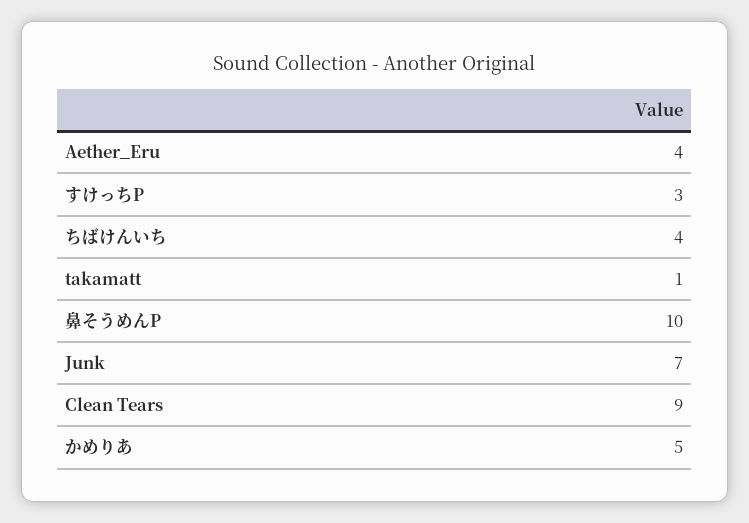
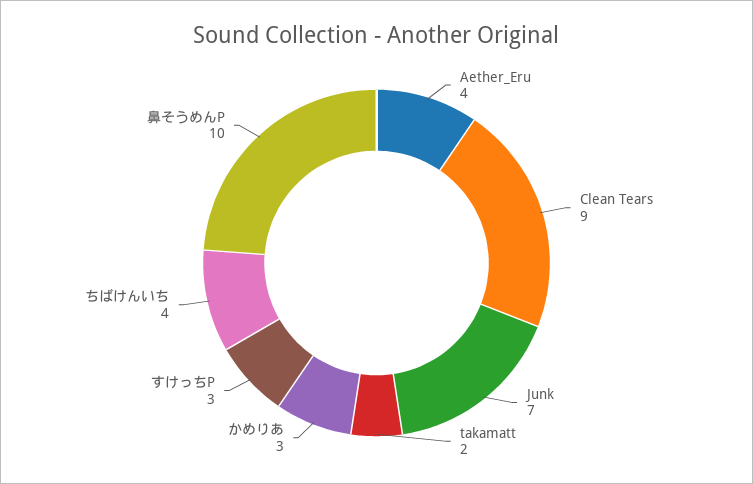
takamatt: 1 -> 2
かめりあ: 5 -> 3

